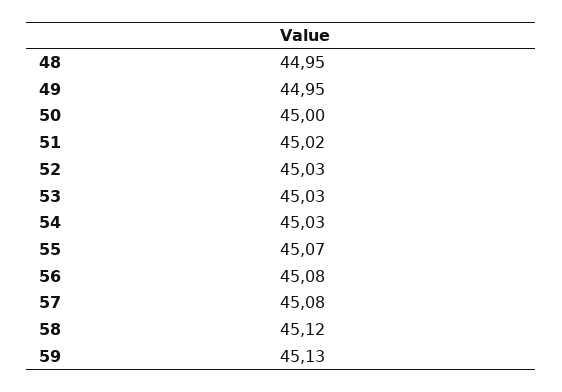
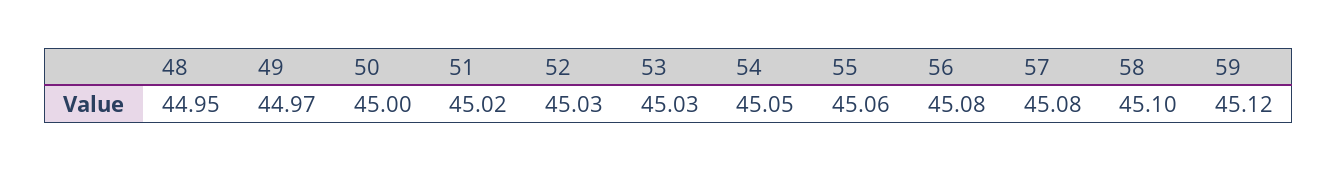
49: 44.95 -> 44.97
54: 45.03 -> 45.05
55: 45.07 -> 45.06
58: 45.12 -> 45.1
59: 45.13 -> 45.12

